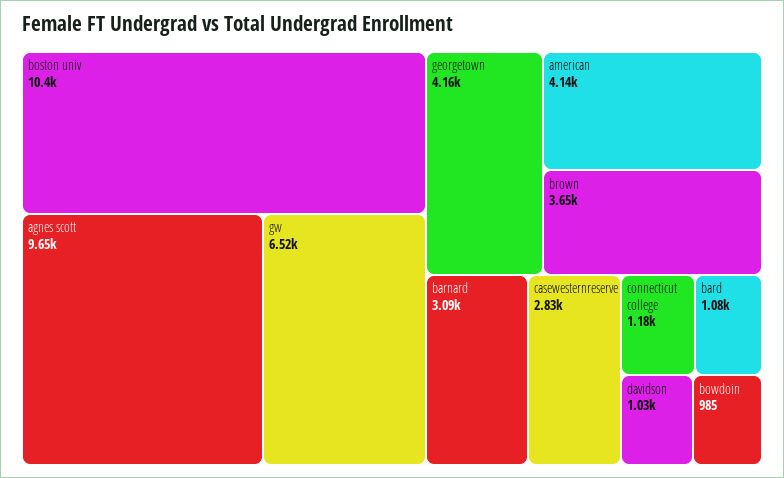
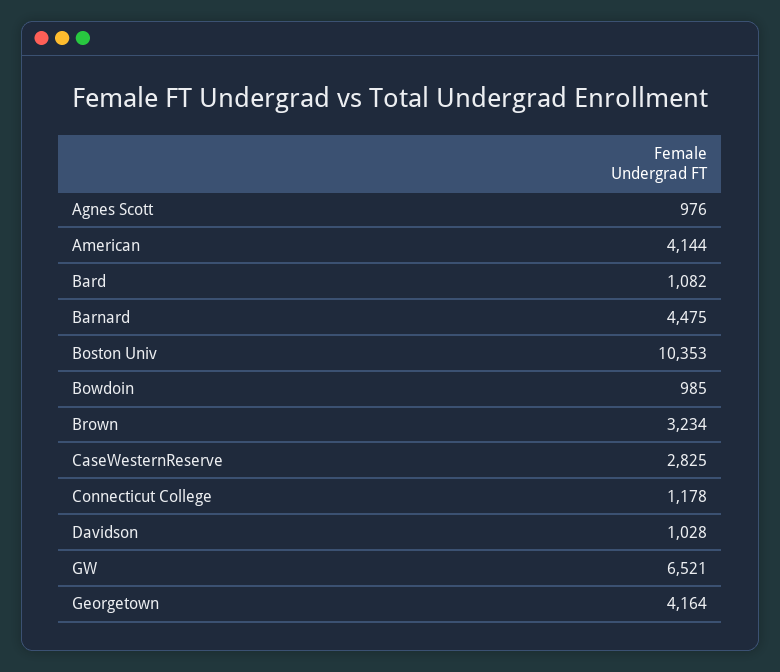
agnes scott: 9650 -> 976
brown: 3650 -> 3234
barnard: 3090 -> 4475

